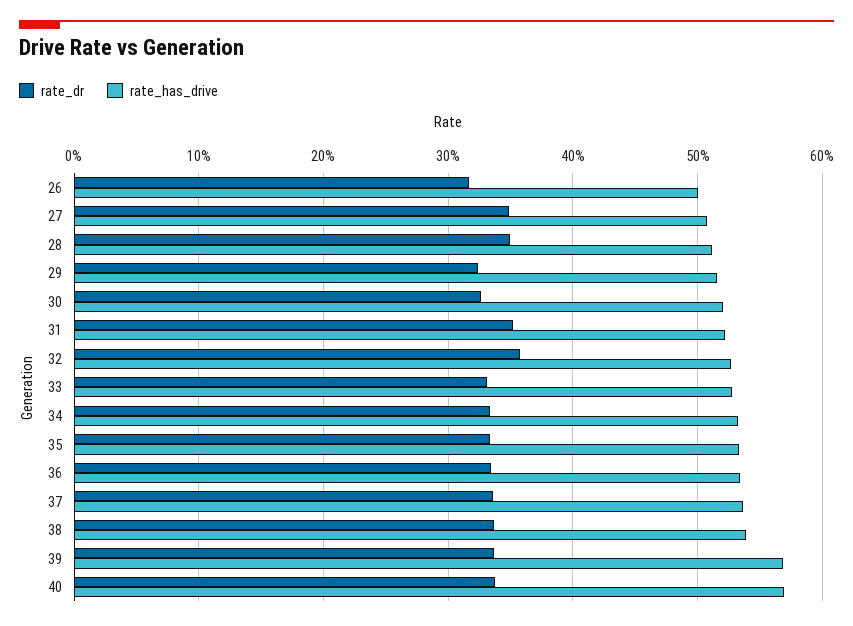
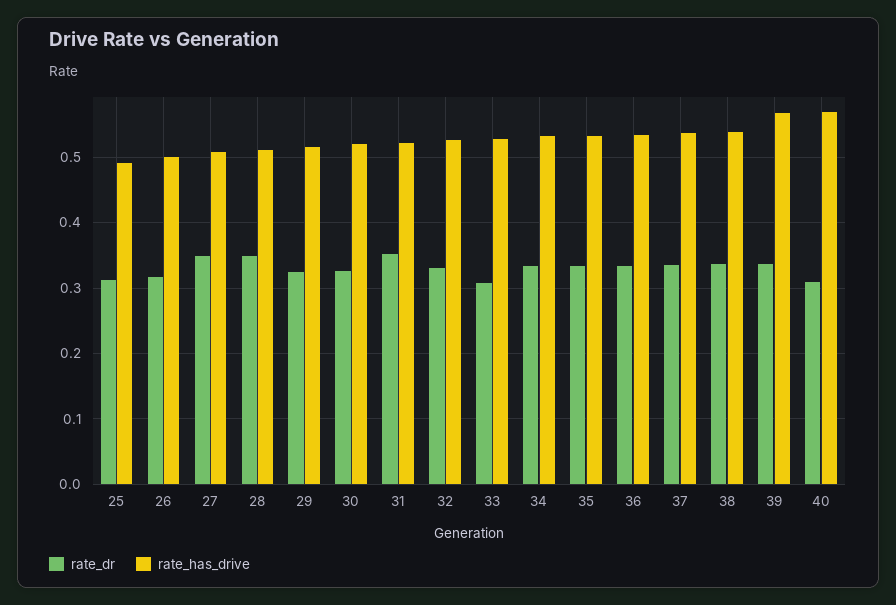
rate_dr, 32: 0.36 -> 0.33
rate_dr, 33: 0.33 -> 0.31
rate_dr, 40: 0.34 -> 0.31
rate_dr, 25: none -> 0.31
rate_has_drive, 25: none -> 0.49

